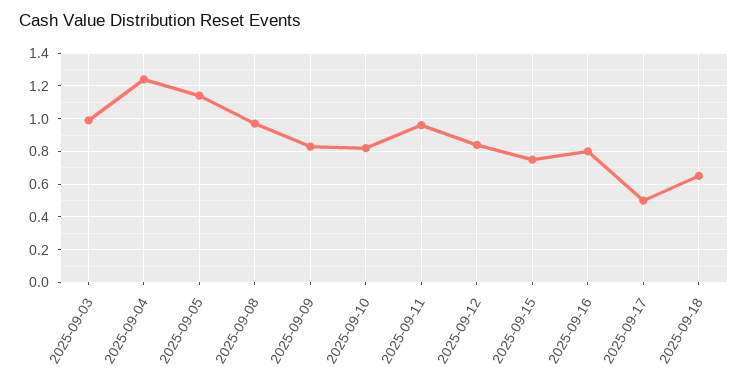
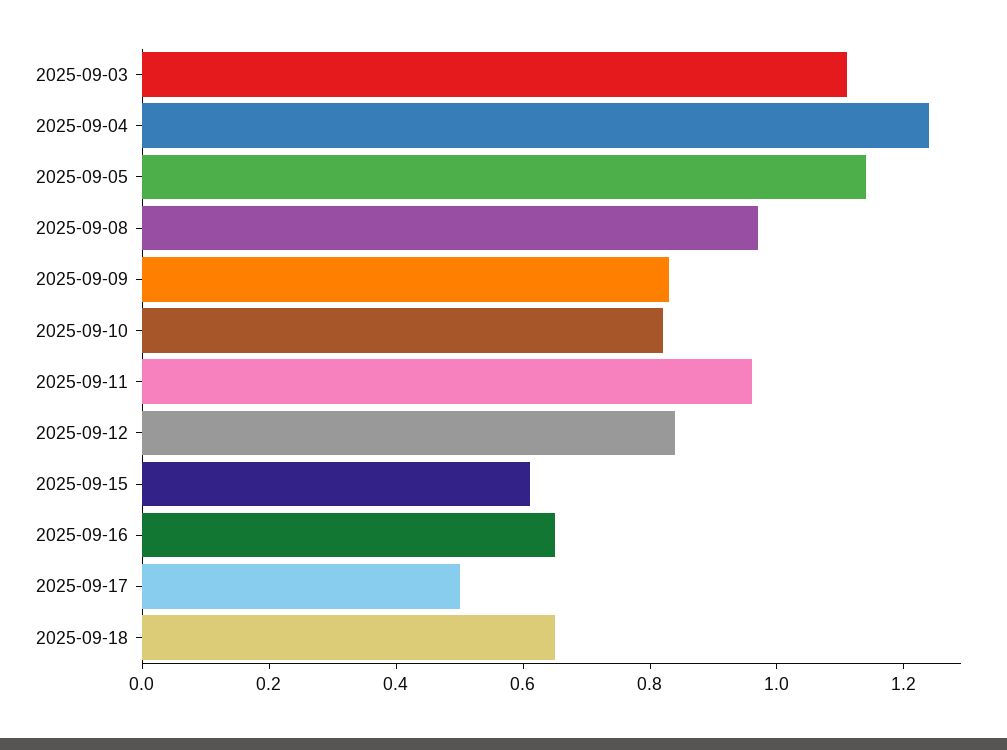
2025-09-03: 1 -> 1.1
2025-09-15: 0.75 -> 0.6
2025-09-16: 0.8 -> 0.65

